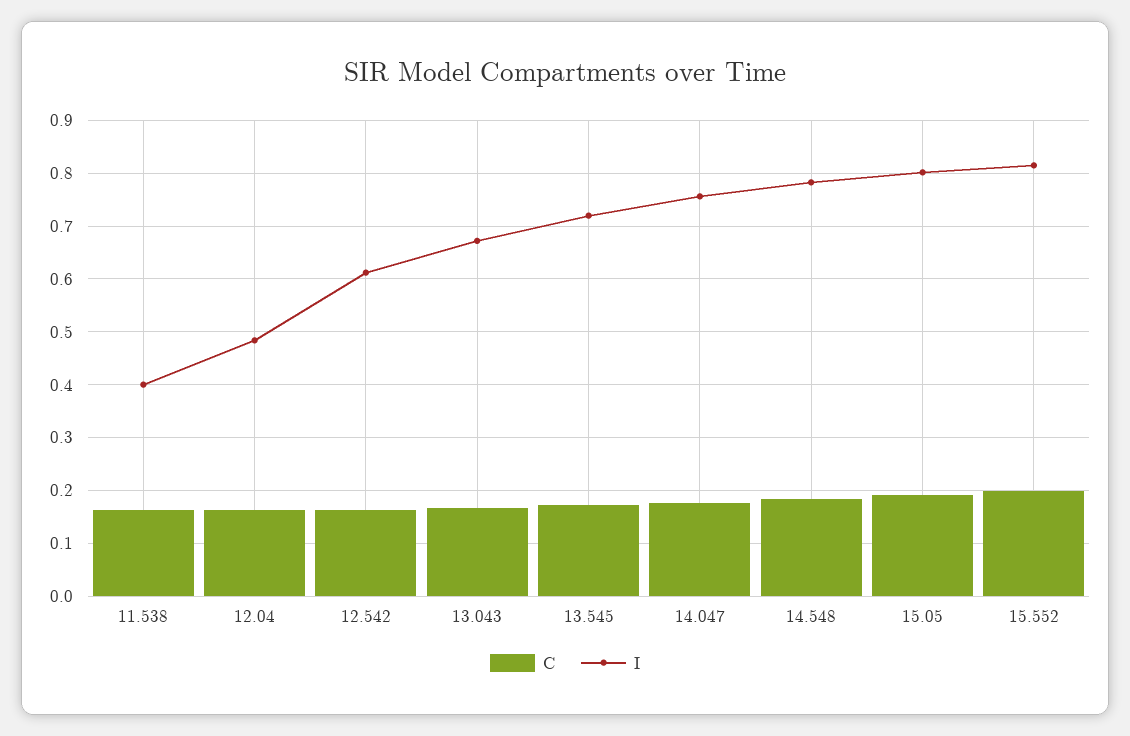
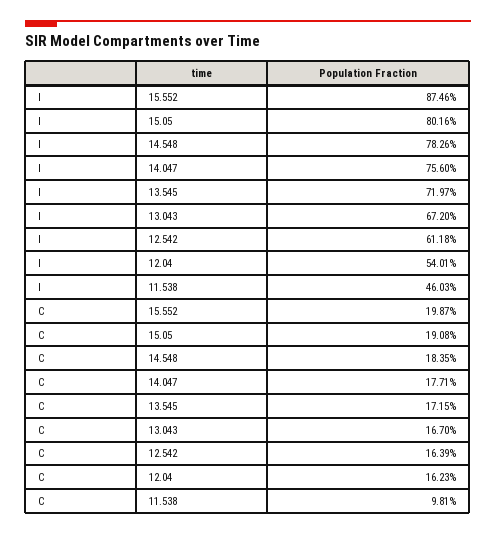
C, 11.538: 0.16 -> 0.0981
I, 11.538: 0.4 -> 0.4603
I, 12.04: 0.48 -> 0.5401
I, 15.552: 0.82 -> 0.8746

